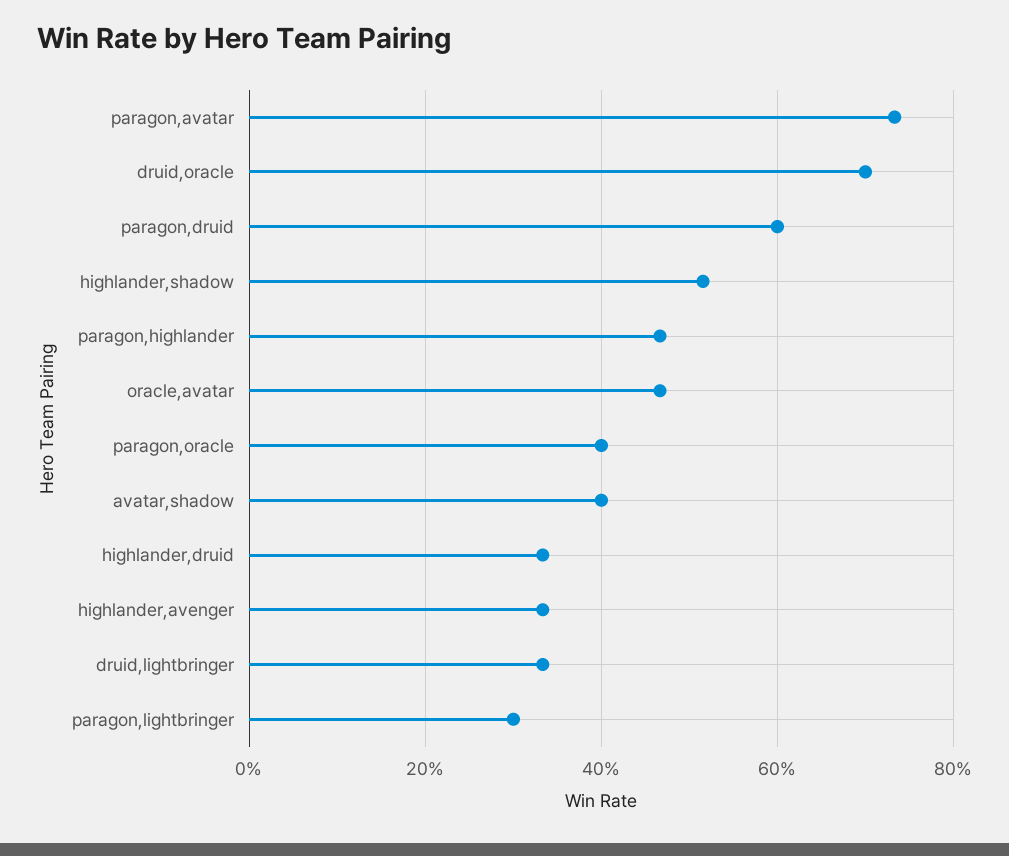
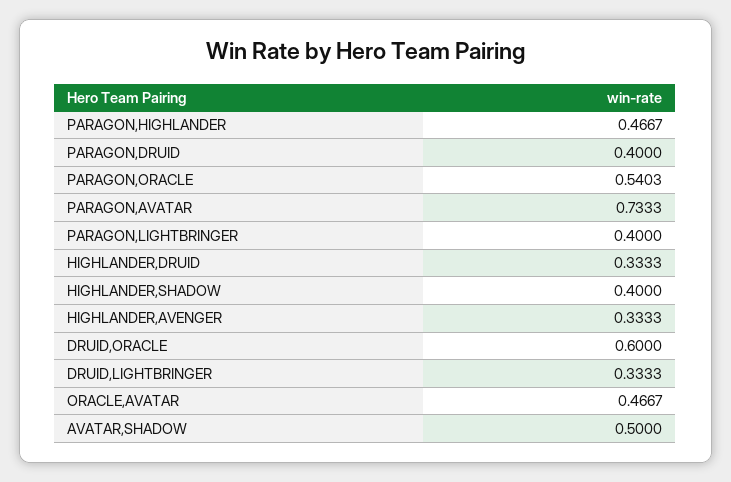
druid,oracle: 0.7 -> 0.6
paragon,druid: 0.6 -> 0.4
highlander,shadow: 0.52 -> 0.4
paragon,oracle: 0.4 -> 0.5403
avatar,shadow: 0.4 -> 0.5
paragon,lightbringer: 0.3 -> 0.4

